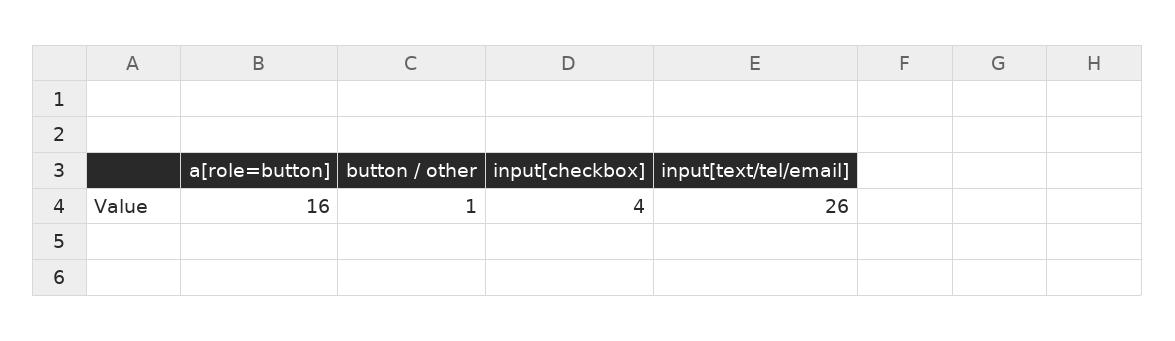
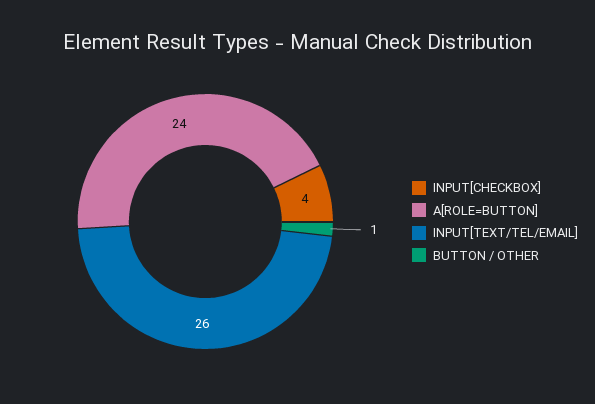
a[role=button]: 16 -> 24

